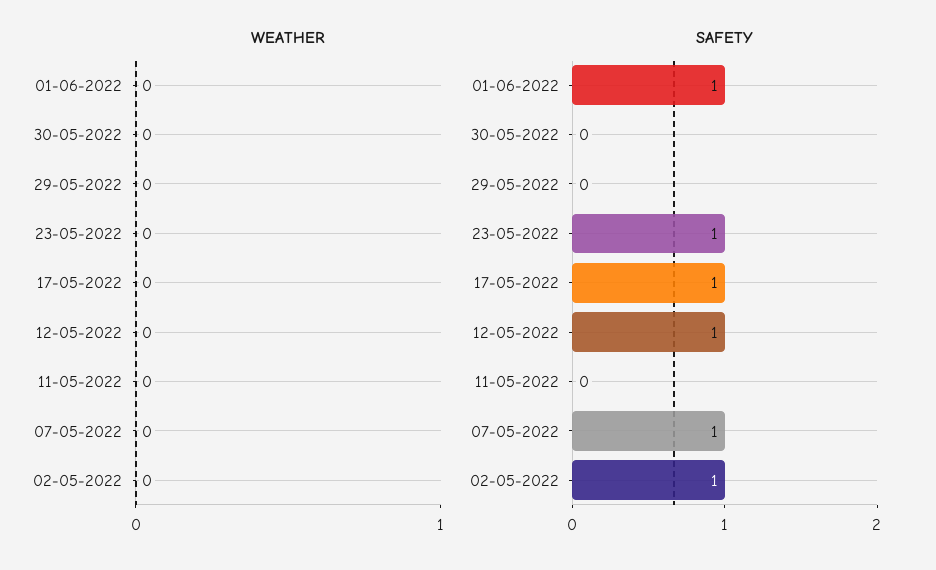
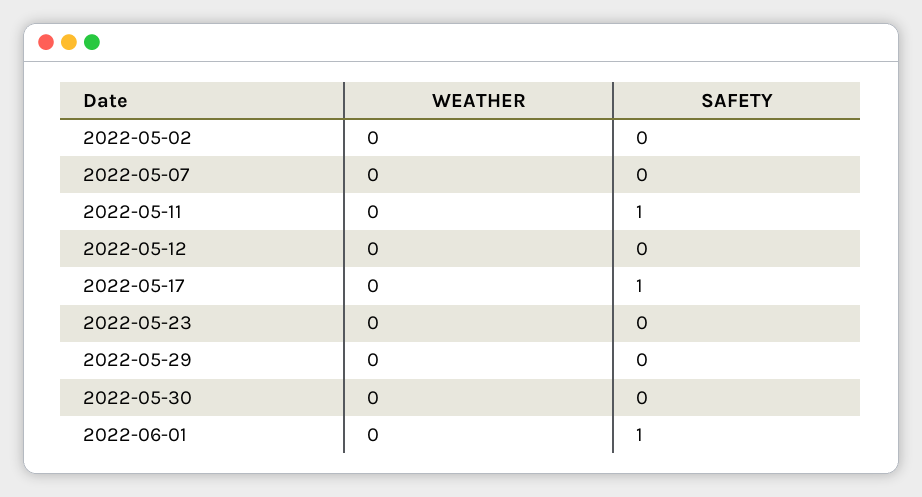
SAFETY, 23-05-2022: 1 -> 0
SAFETY, 12-05-2022: 1 -> 0
SAFETY, 11-05-2022: 0 -> 1
SAFETY, 07-05-2022: 1 -> 0
SAFETY, 02-05-2022: 1 -> 0

